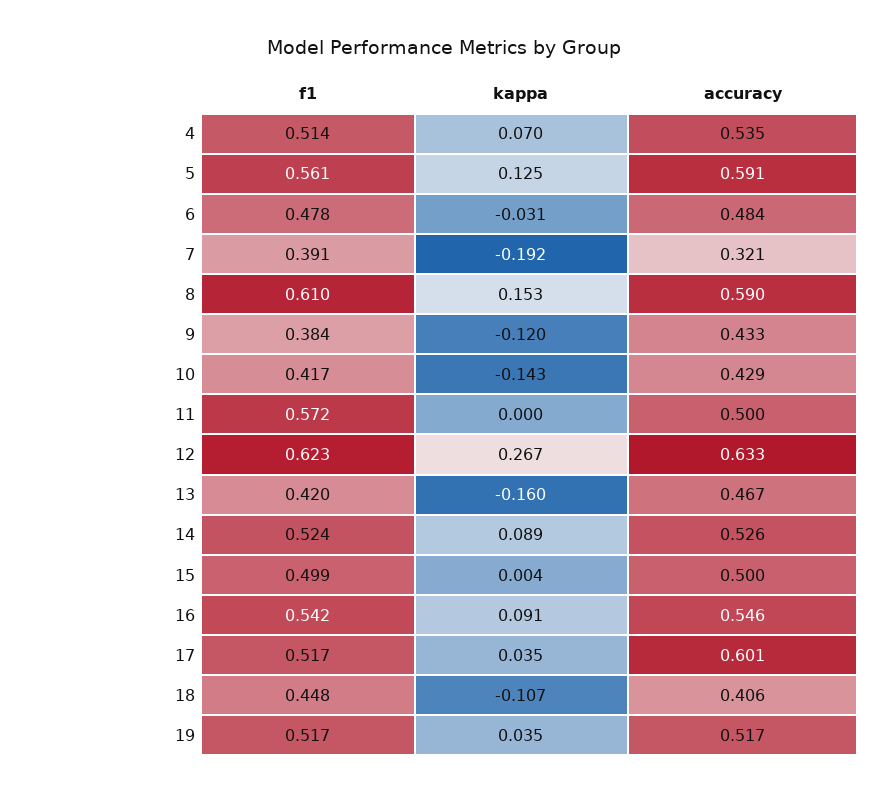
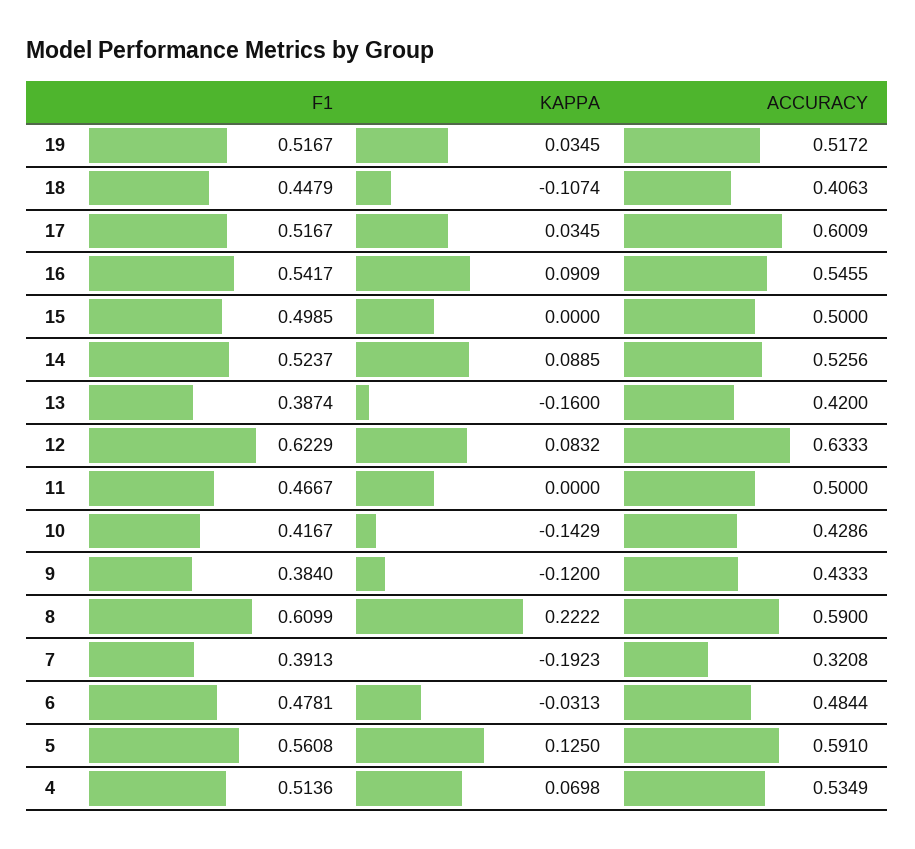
kappa, 8: 0.153 -> 0.2222
f1, 11: 0.572 -> 0.4667
kappa, 12: 0.267 -> 0.0832
f1, 13: 0.42 -> 0.3874
accuracy, 13: 0.467 -> 0.42
kappa, 15: 0.004 -> 0

